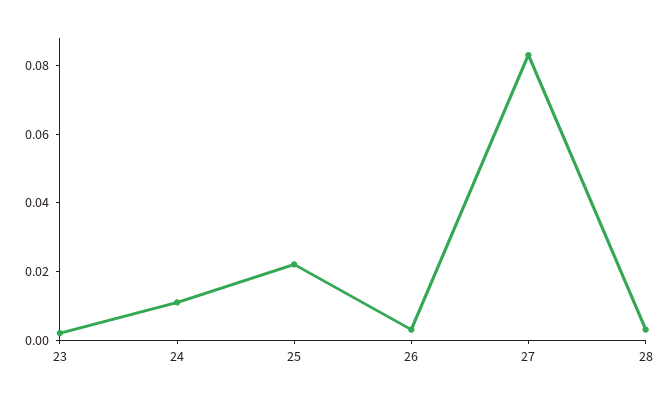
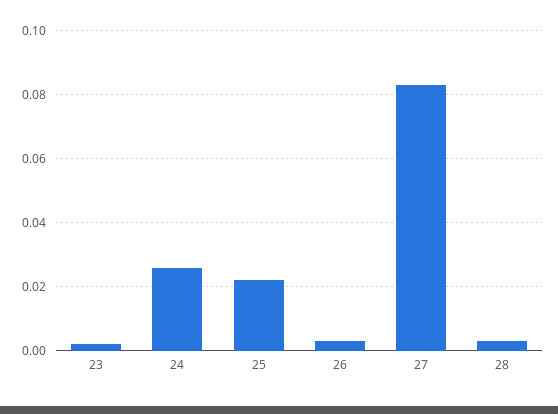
24: 0.01 -> 0.025

